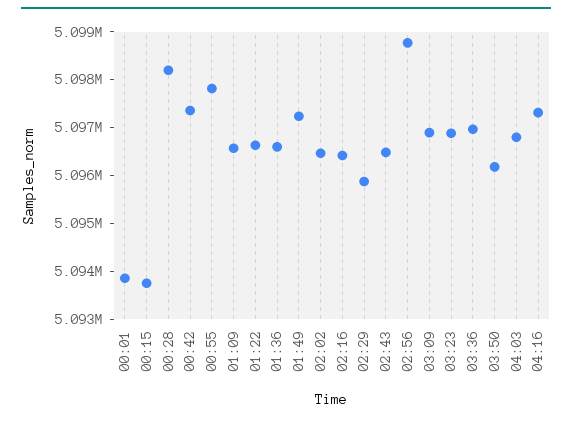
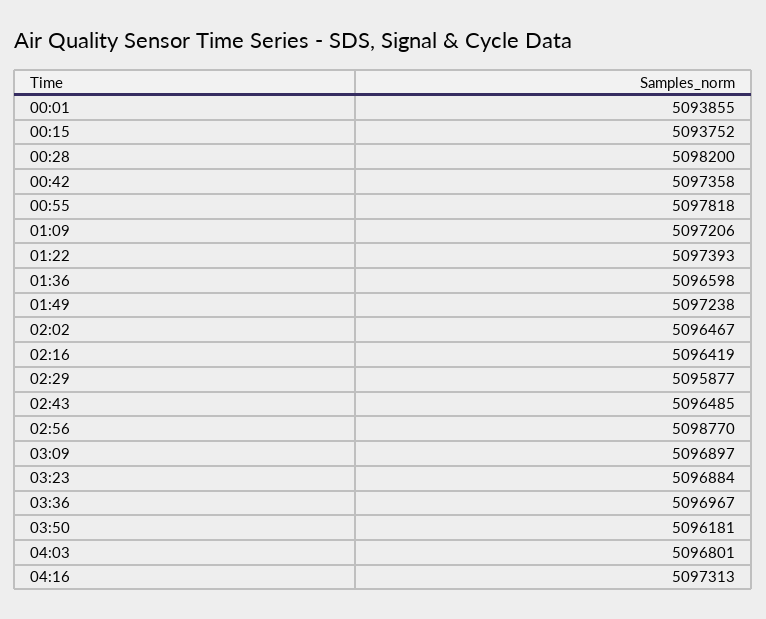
01:09: 5096600 -> 5097206
01:22: 5096600 -> 5097393

